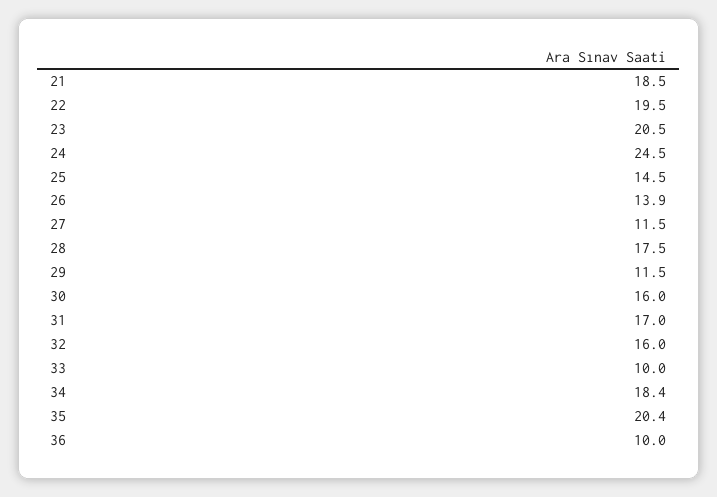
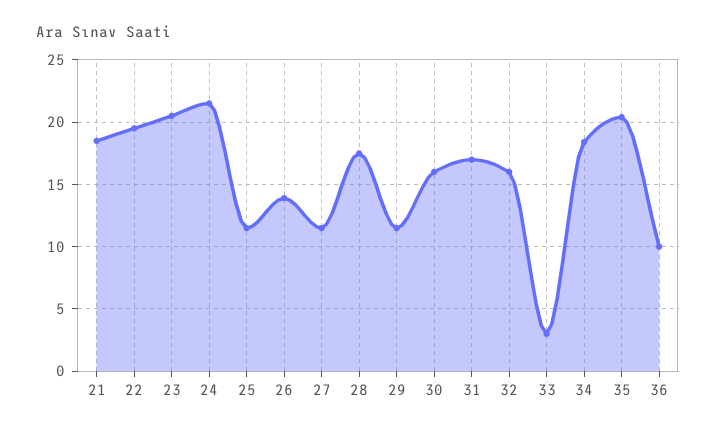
24: 24.5 -> 21.5
25: 14.5 -> 11.5
33: 10 -> 3

